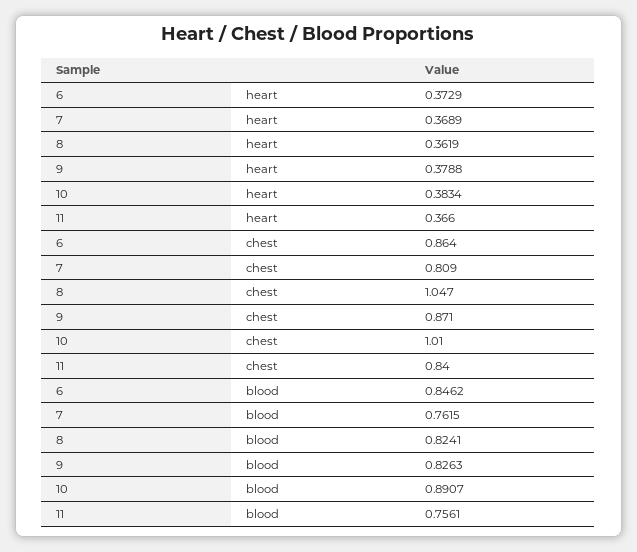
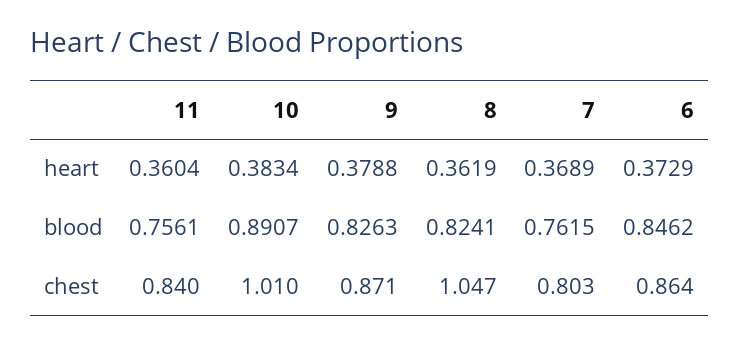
11, heart: 0.366 -> 0.3604
7, chest: 0.809 -> 0.803

